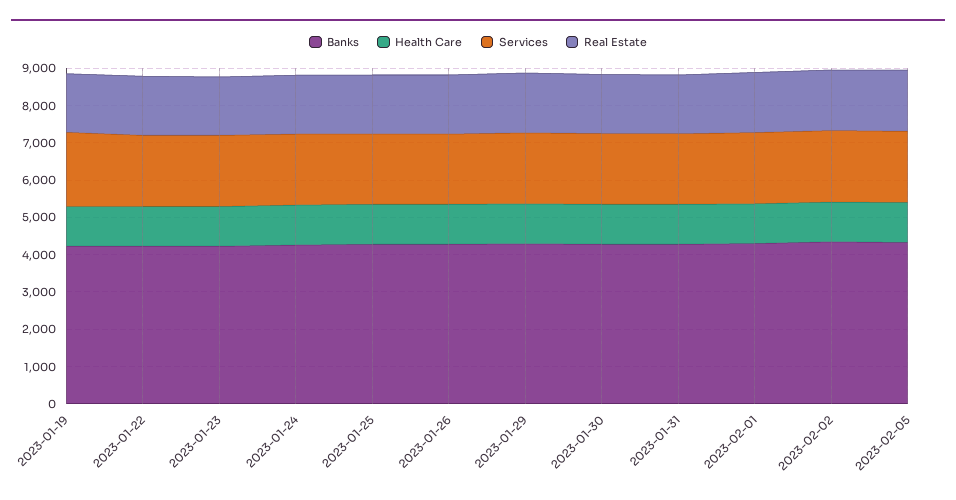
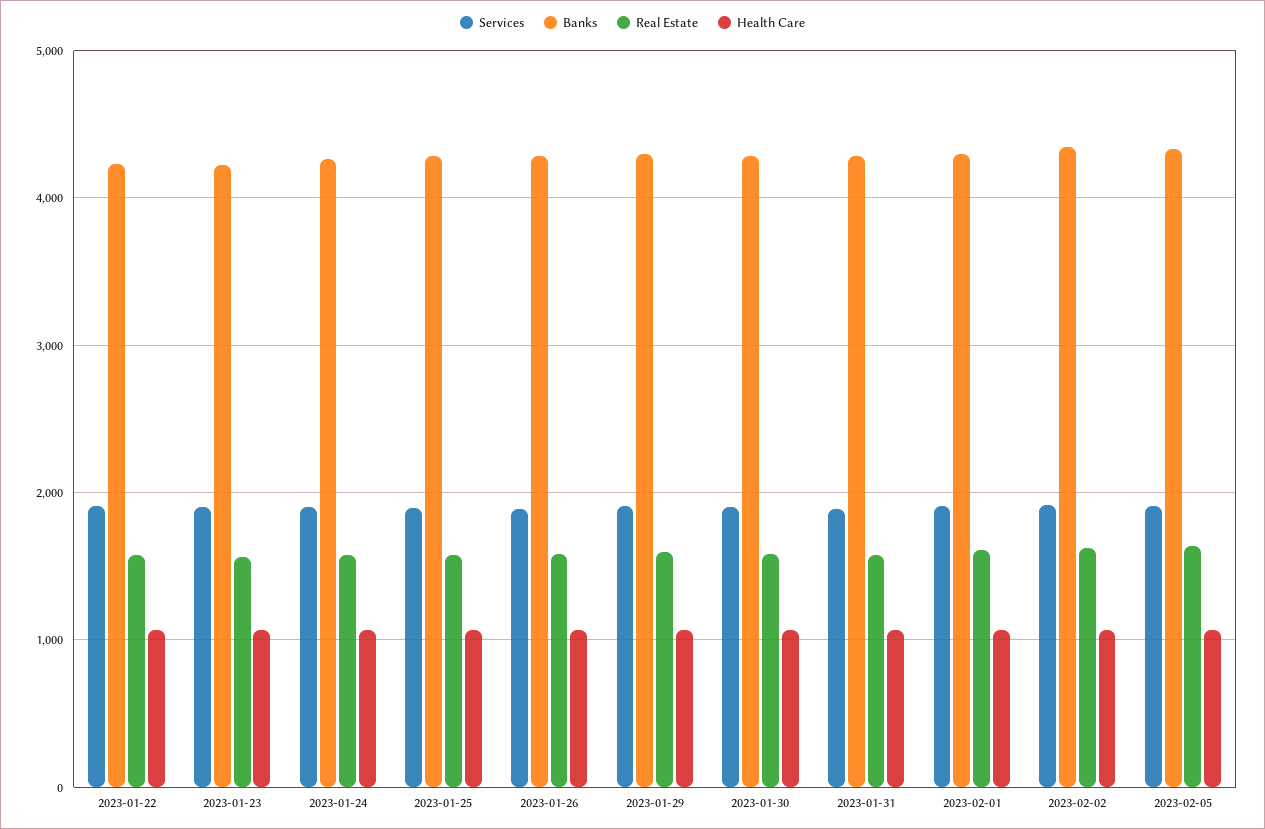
Banks, 2023-01-19: 4250 -> none
Health Care, 2023-01-19: 1000 -> none
Services, 2023-01-19: 2000 -> none
Real Estate, 2023-01-19: 1500 -> none

